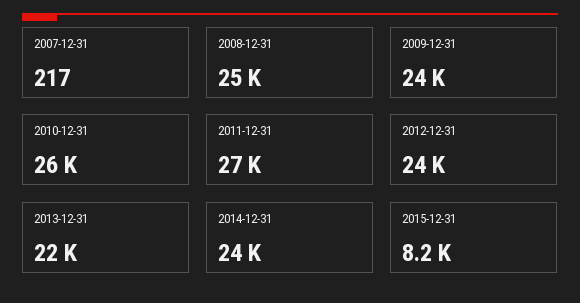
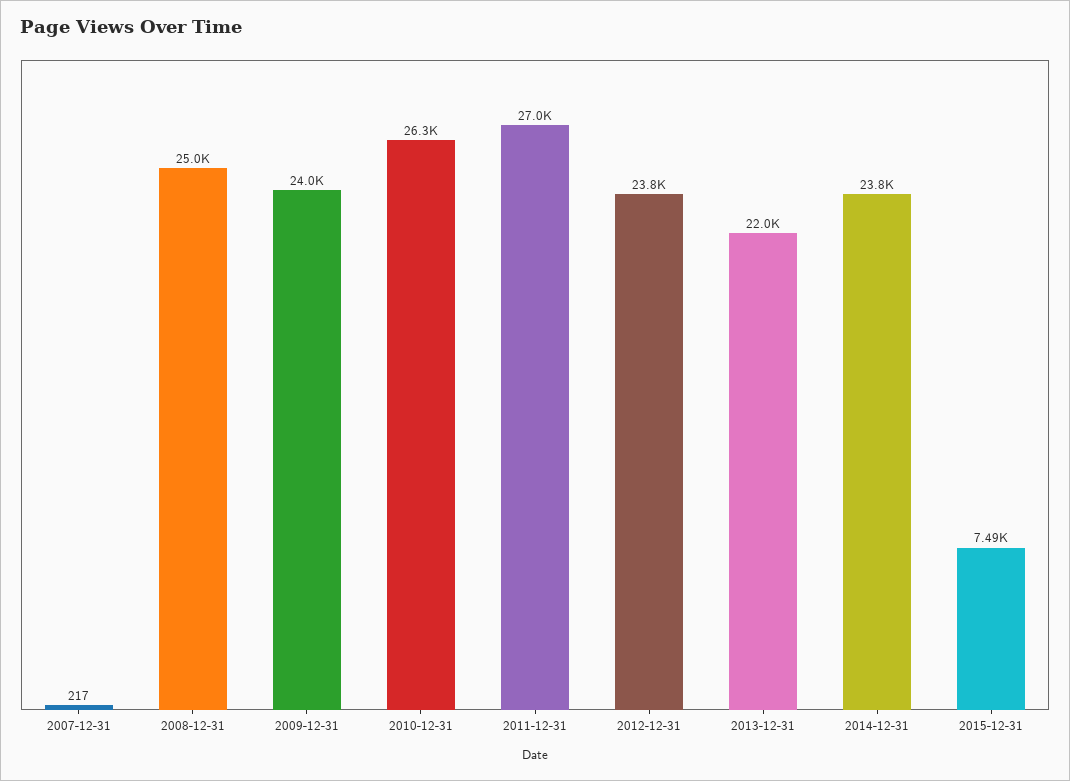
2015-12-31: 8200 -> 7490

